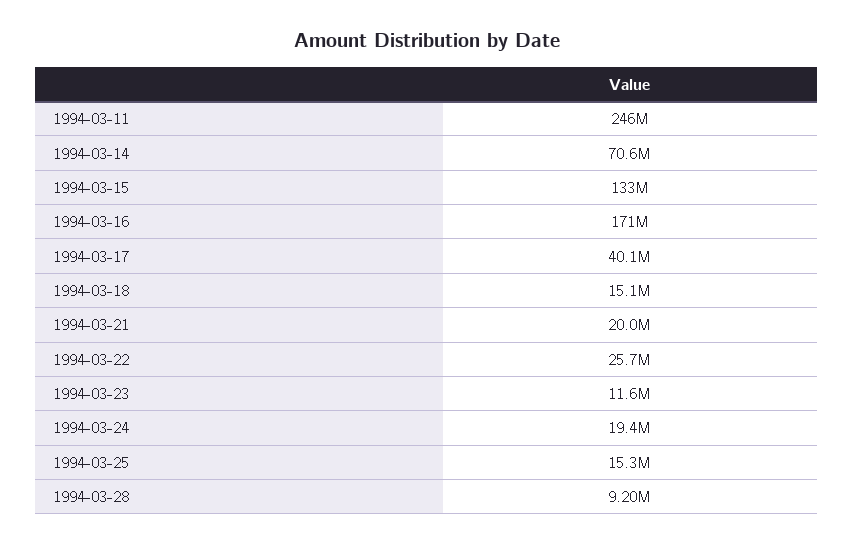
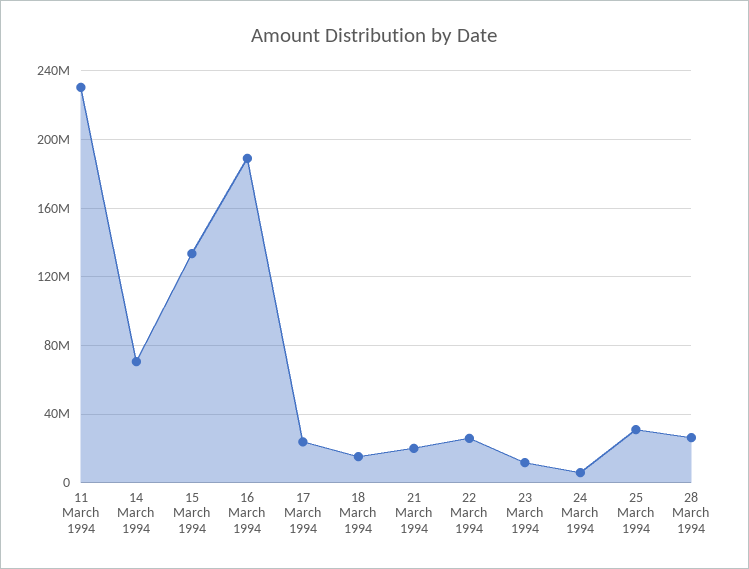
1994-03-11: 246000000 -> 230000000
1994-03-16: 171000000 -> 190000000
1994-03-17: 40100000 -> 25000000
1994-03-24: 19400000 -> 5000000
1994-03-25: 15300000 -> 30000000
1994-03-28: 9200000 -> 25000000

